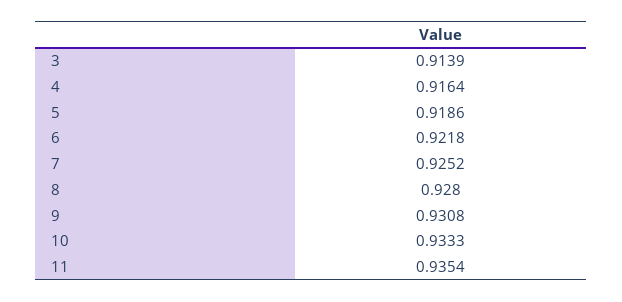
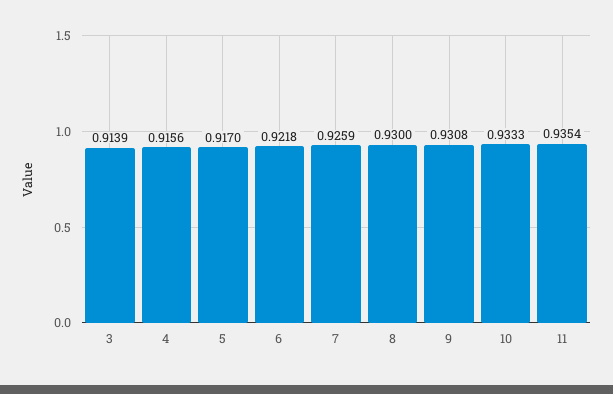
4: 0.9164 -> 0.9156
5: 0.9186 -> 0.917
7: 0.9252 -> 0.9259
8: 0.928 -> 0.93

